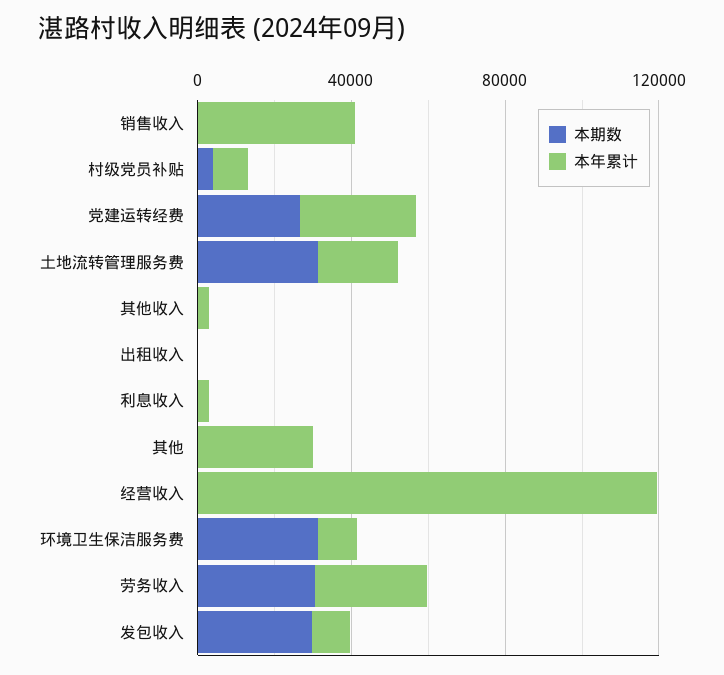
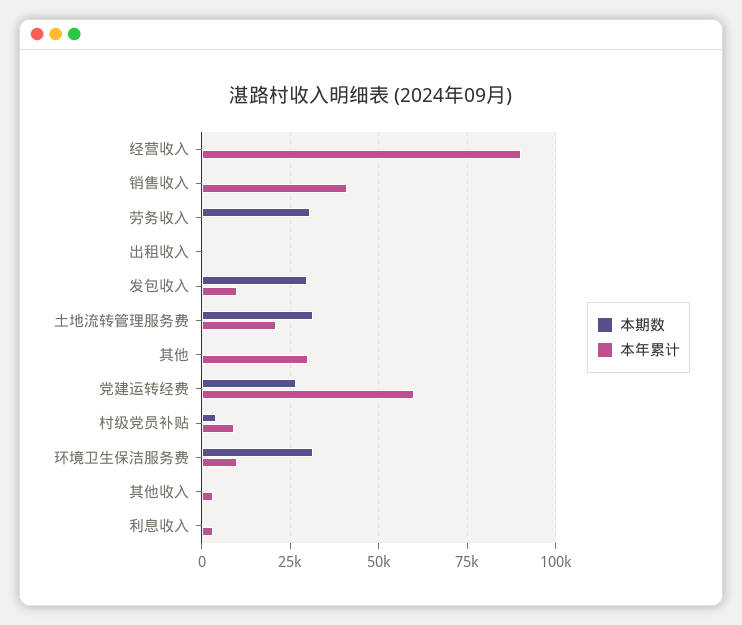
本年累计, 党建运转经费: 30000 -> 60000
本年累计, 经营收入: 120000 -> 90000
本年累计, 劳务收入: 30000 -> 0

